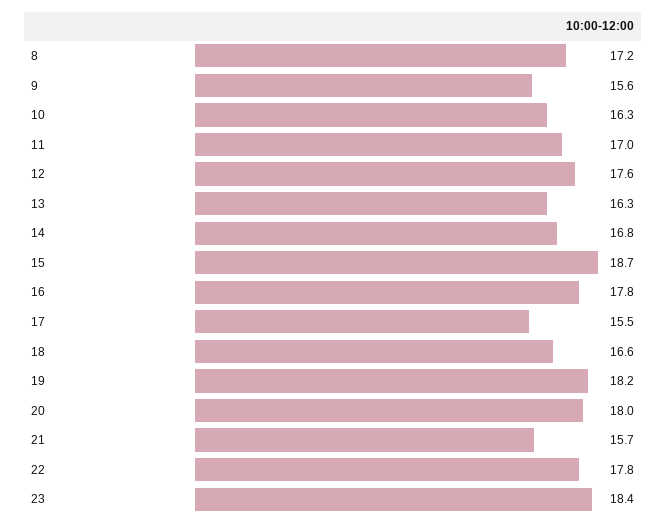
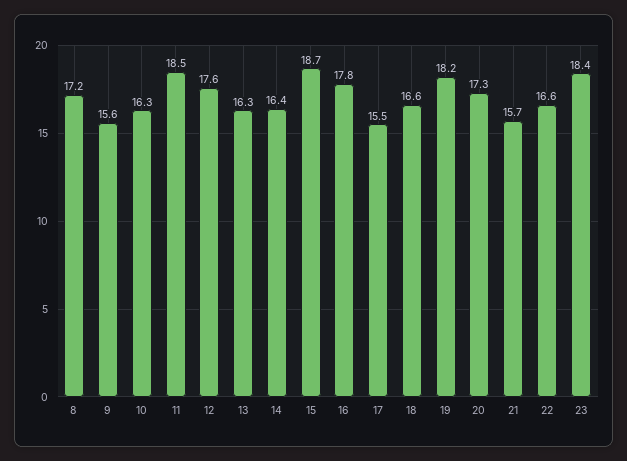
11: 17 -> 18.5
14: 16.8 -> 16.4
20: 18 -> 17.3
22: 17.8 -> 16.6

